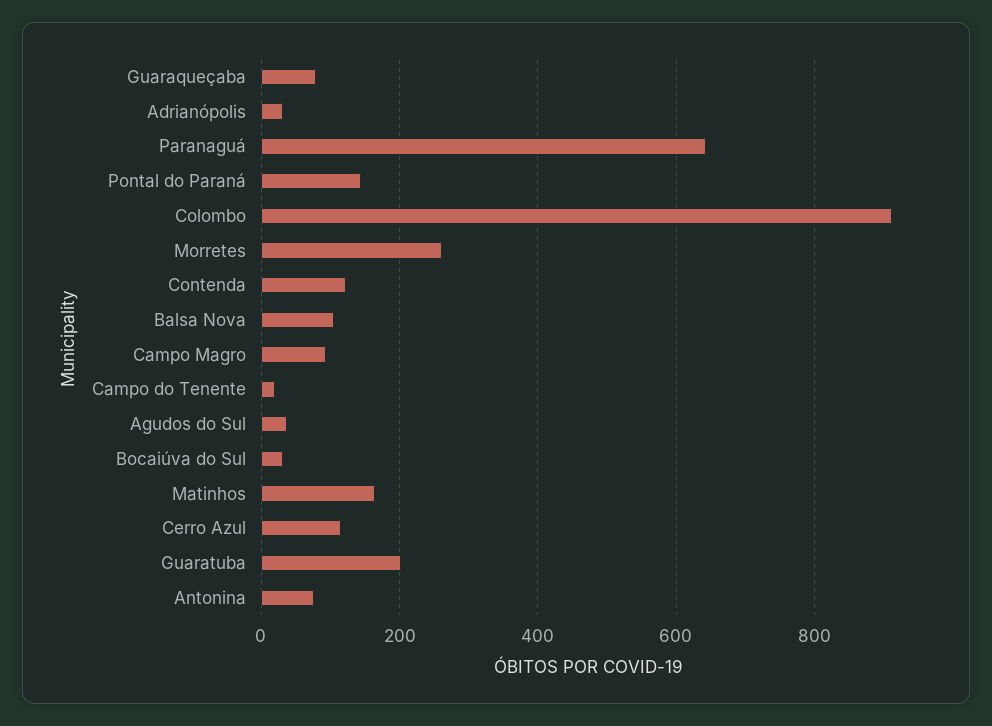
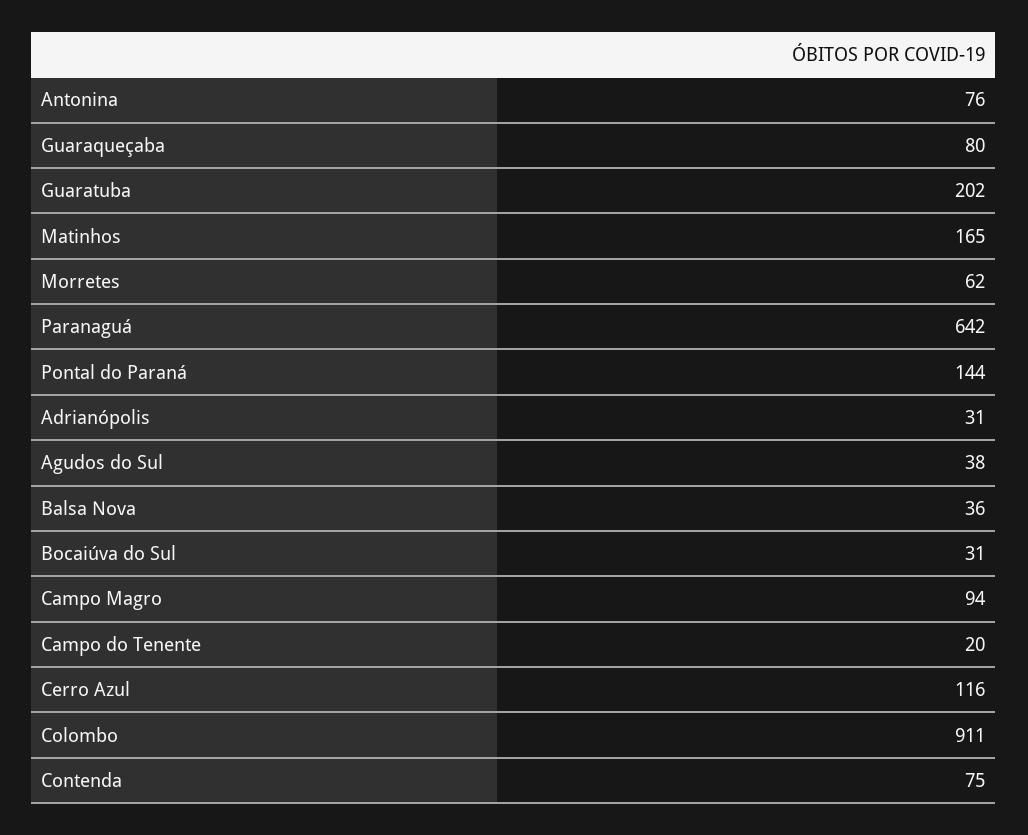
Morretes: 260 -> 62
Contenda: 120 -> 75
Balsa Nova: 100 -> 36

